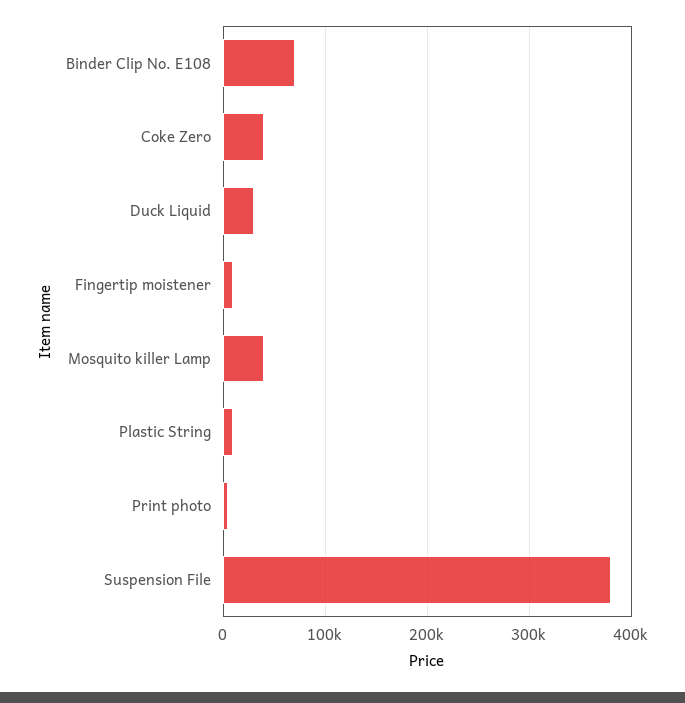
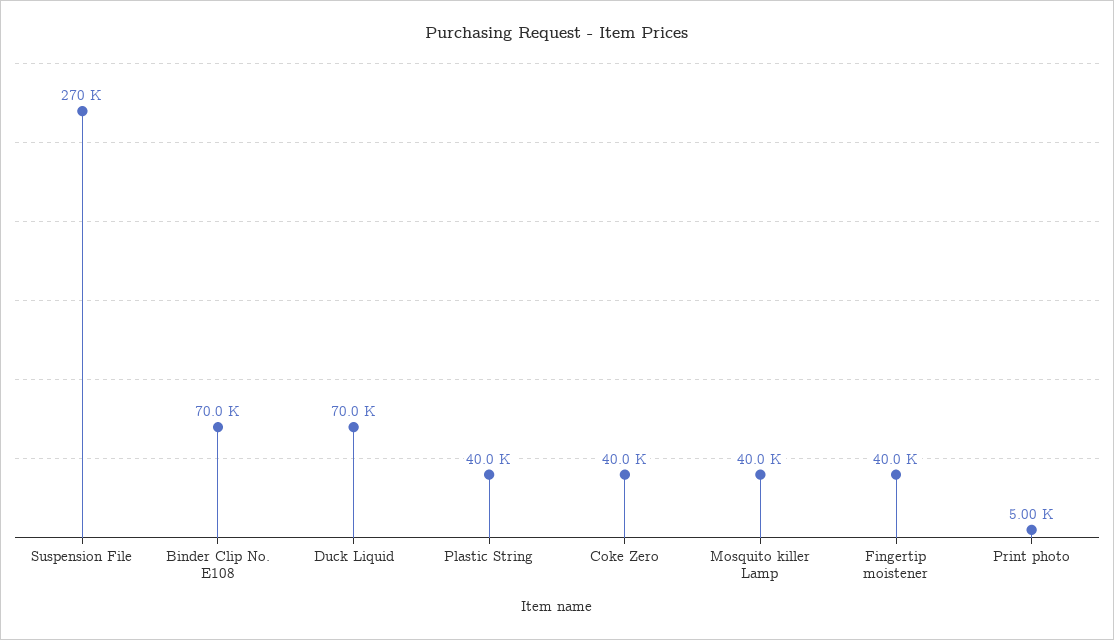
Duck Liquid: 30000 -> 70000
Fingertip moistener: 10000 -> 40000
Plastic String: 10000 -> 40000
Suspension File: 380000 -> 270000

